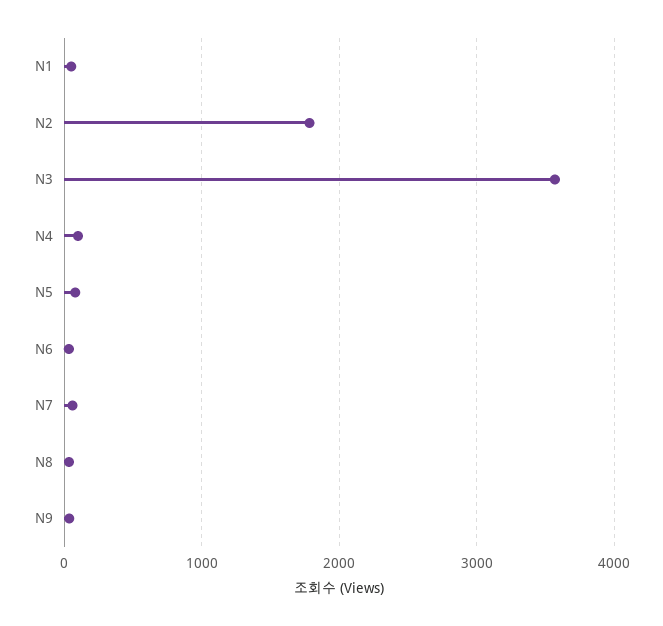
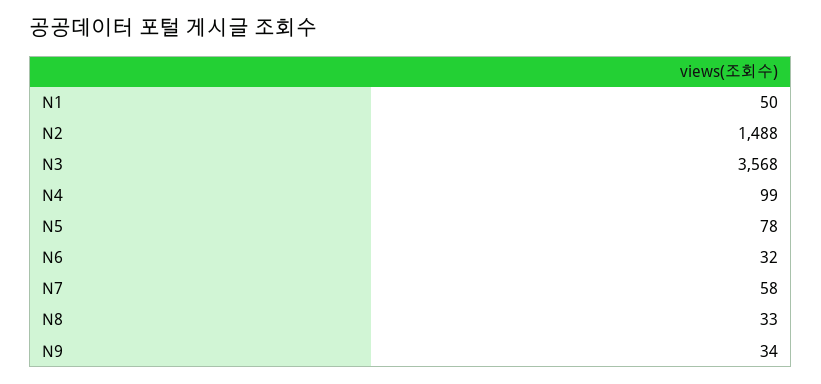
N2: 1800 -> 1488

